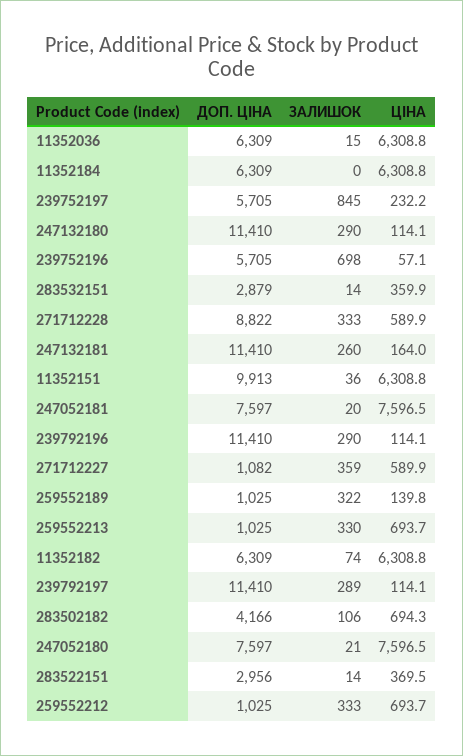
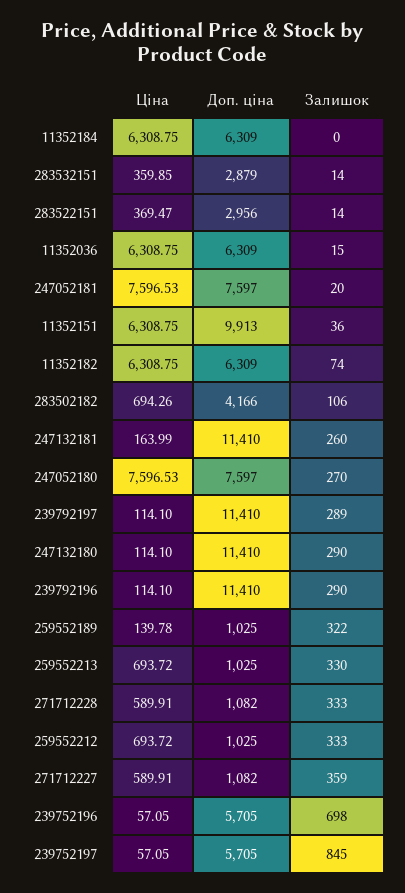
ЦІНА, 239752197: 232.2 -> 57.05
ДОП. ЦІНА, 271712228: 8822 -> 1082
ЗАЛИШОК, 247052180: 21 -> 270

